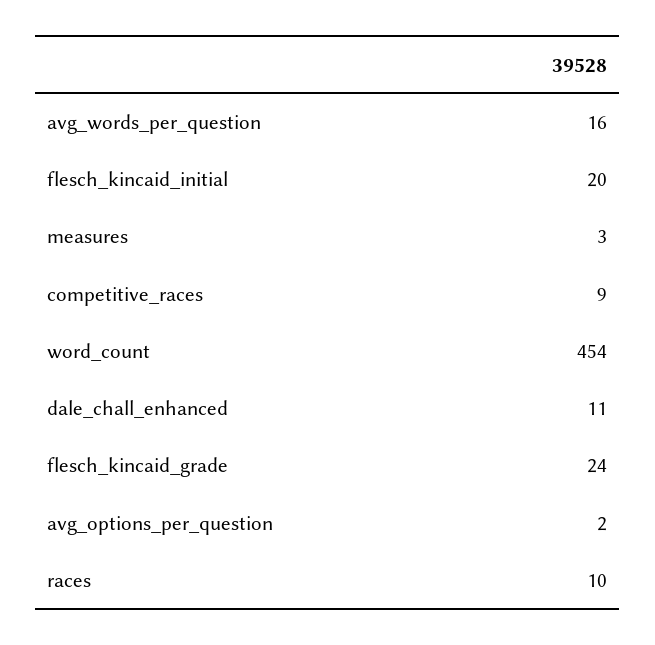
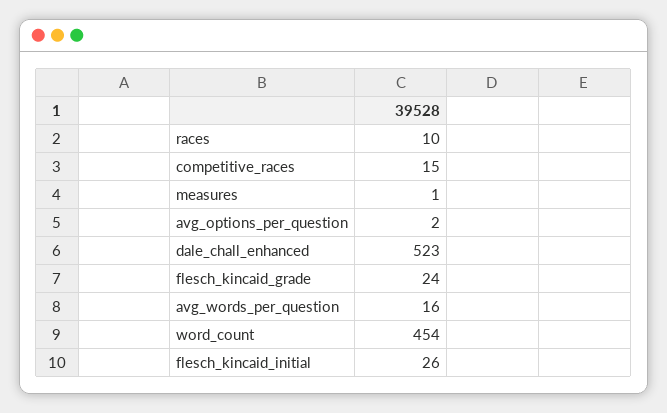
flesch_kincaid_initial: 20 -> 26
measures: 3 -> 1
competitive_races: 9 -> 15
dale_chall_enhanced: 11 -> 523

